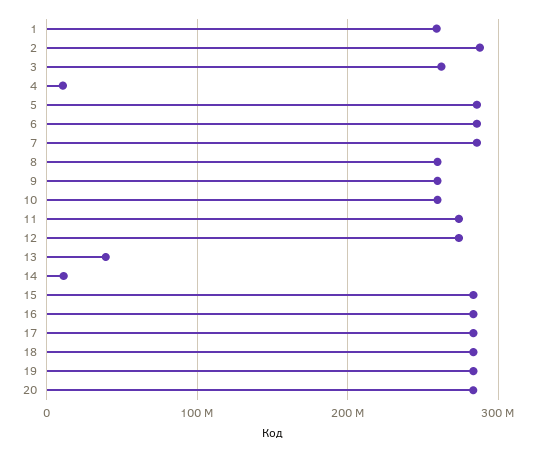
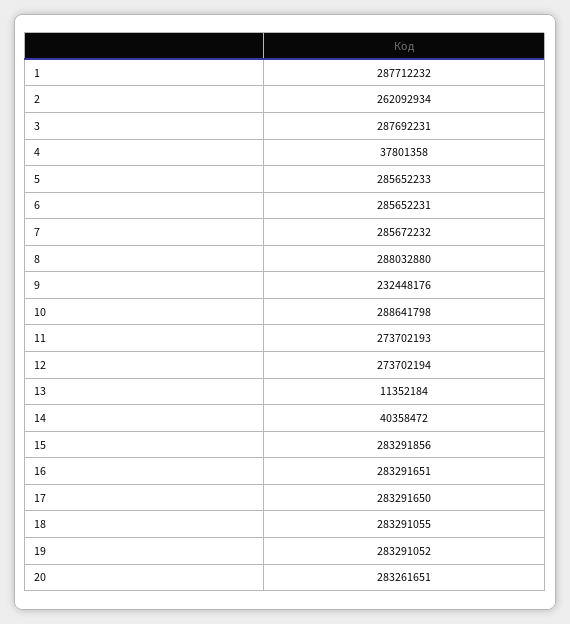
1: 260000000 -> 287712232
2: 290000000 -> 262092934
3: 260000000 -> 287692231
4: 10000000 -> 37801358
8: 260000000 -> 288032880
9: 260000000 -> 232448176
10: 260000000 -> 288641798
13: 40000000 -> 11352184
14: 10000000 -> 40358472

